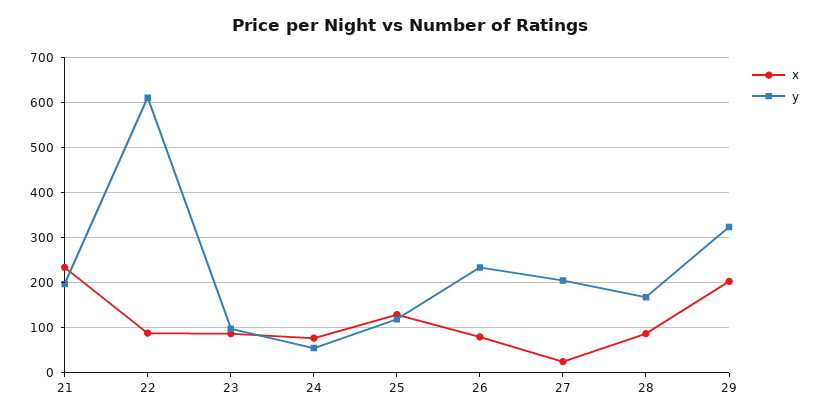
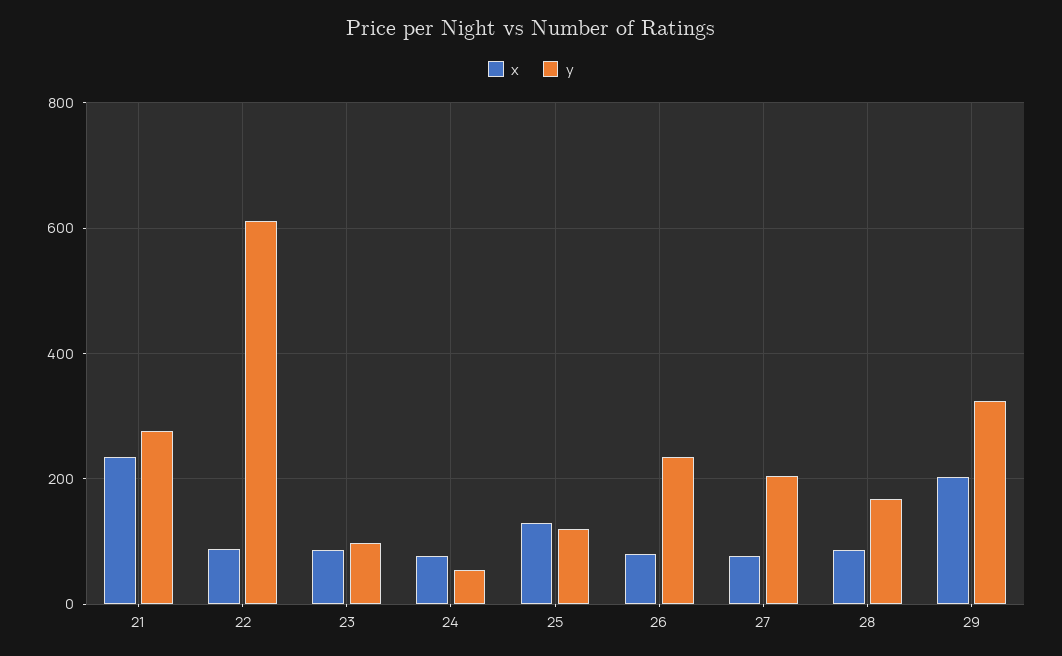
y, 21: 200 -> 280
x, 27: 20 -> 80

